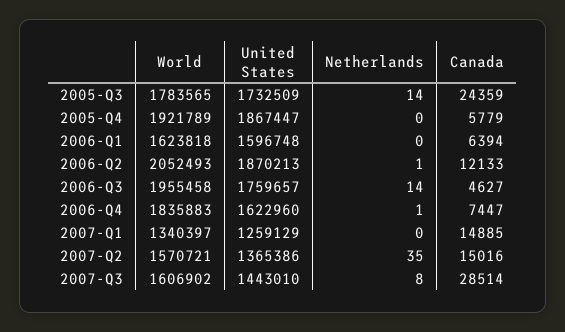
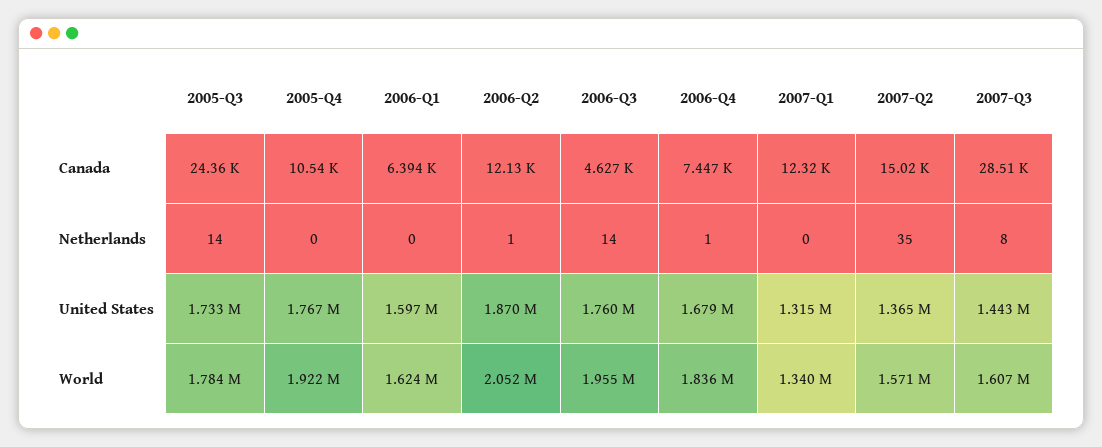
United States, 2005-Q4: 1867447 -> 1767000
Canada, 2005-Q4: 5779 -> 10540
United States, 2006-Q4: 1622960 -> 1679000
United States, 2007-Q1: 1259129 -> 1315000
Canada, 2007-Q1: 14885 -> 12320

